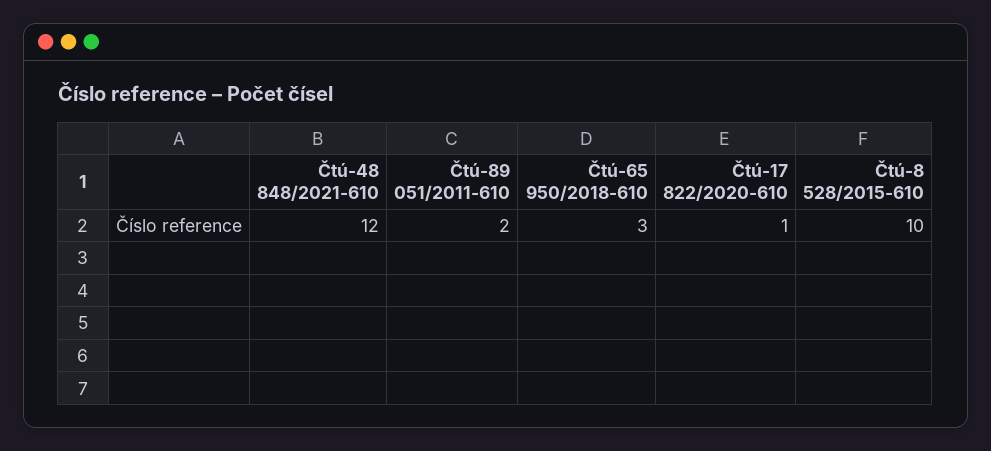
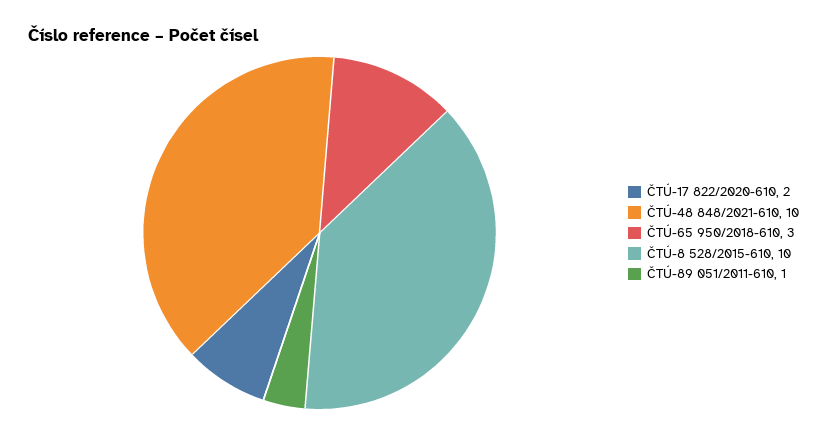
Čtú-48 848/2021-610: 12 -> 10
Čtú-89 051/2011-610: 2 -> 1
Čtú-17 822/2020-610: 1 -> 2

